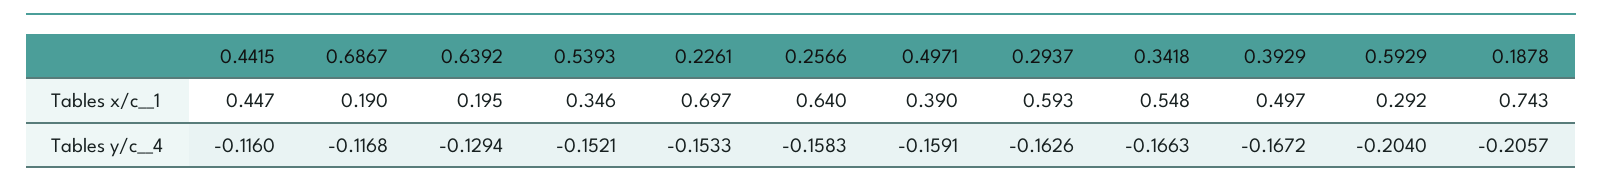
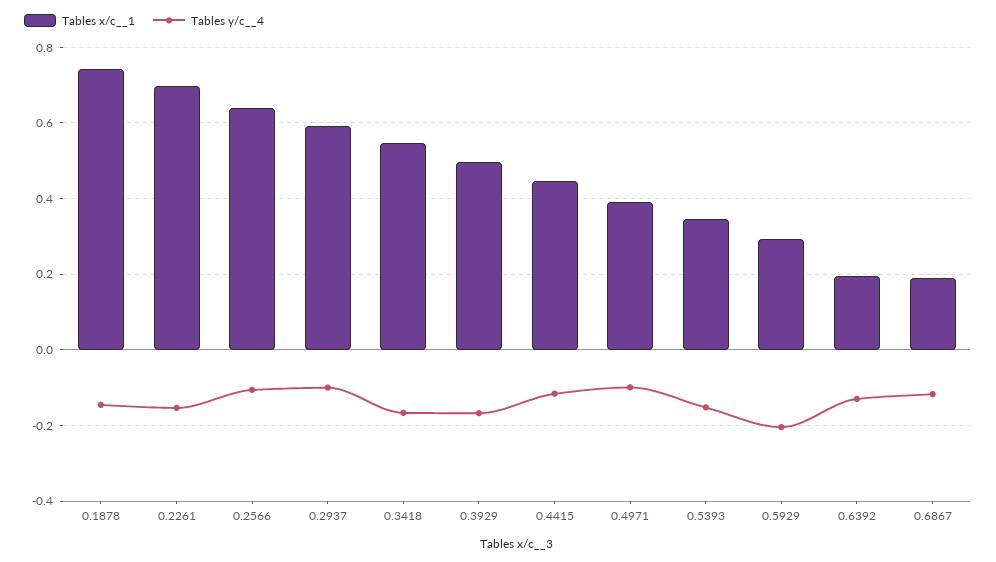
Tables y/c__4, 0.2566: -0.1583 -> -0.1
Tables y/c__4, 0.4971: -0.1591 -> -0.1
Tables y/c__4, 0.2937: -0.1626 -> -0.1
Tables y/c__4, 0.1878: -0.2057 -> -0.14

